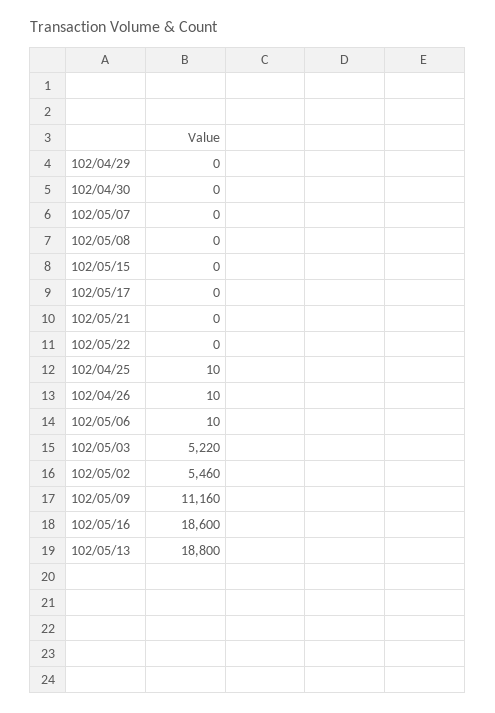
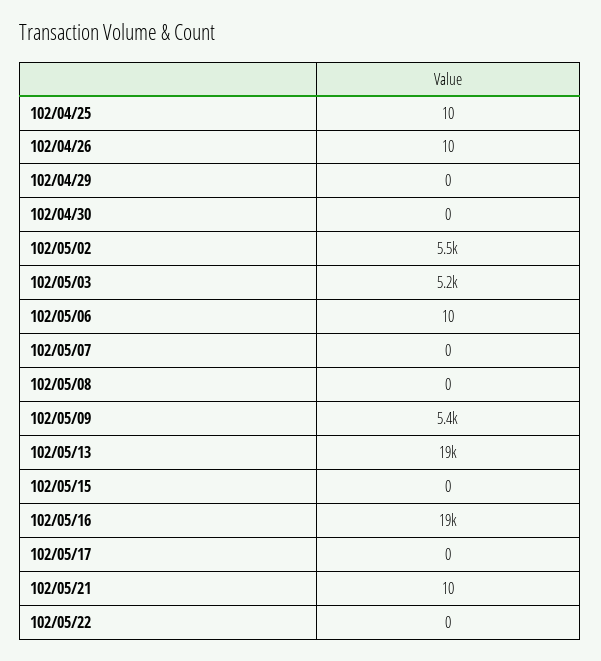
102/05/21: 0 -> 10
102/05/09: 11160 -> 5400

